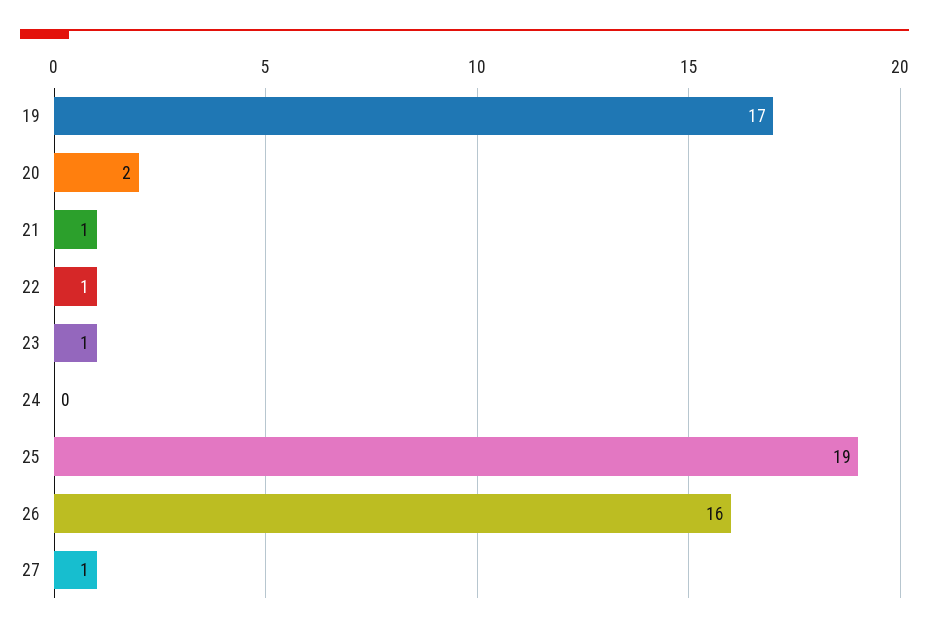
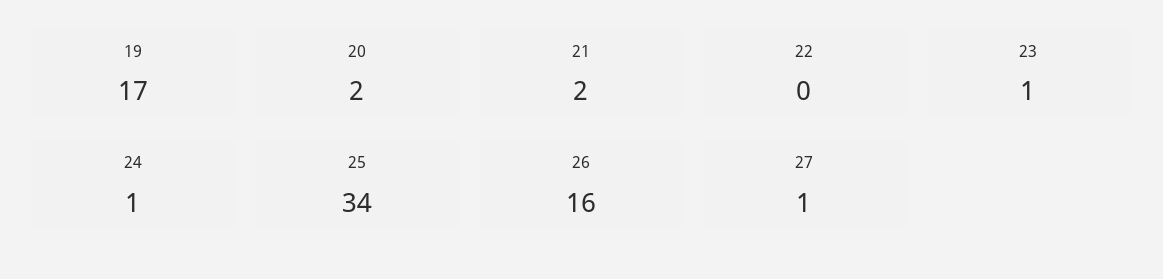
21: 1 -> 2
22: 1 -> 0
24: 0 -> 1
25: 19 -> 34

